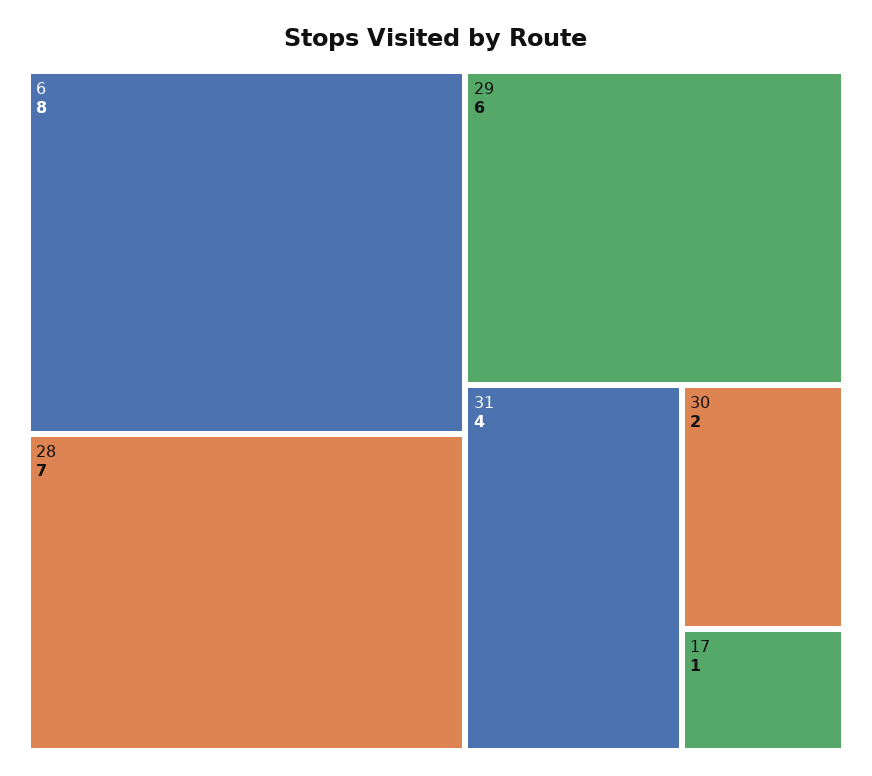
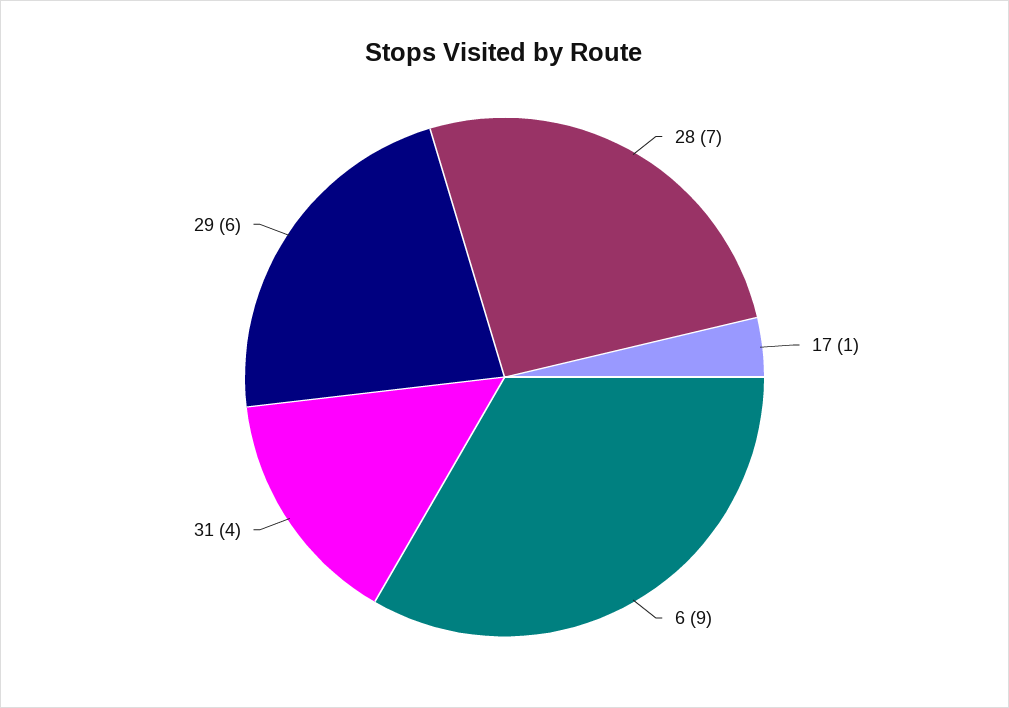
6: 8 -> 9
30: 2 -> none

